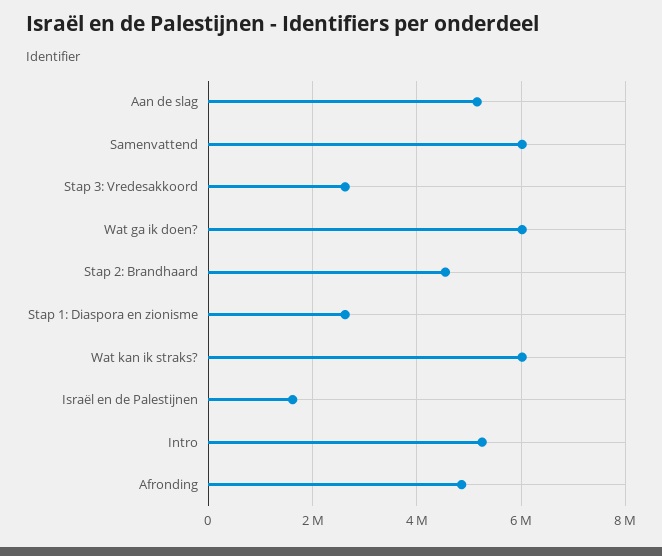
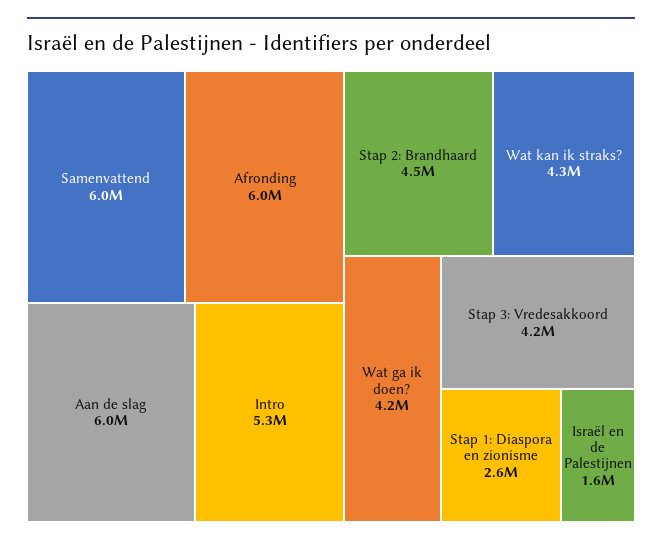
Aan de slag: 5200000 -> 6000000
Stap 3: Vredesakkoord: 2600000 -> 4200000
Wat ga ik doen?: 6000000 -> 4200000
Wat kan ik straks?: 6000000 -> 4300000
Afronding: 4800000 -> 6000000

